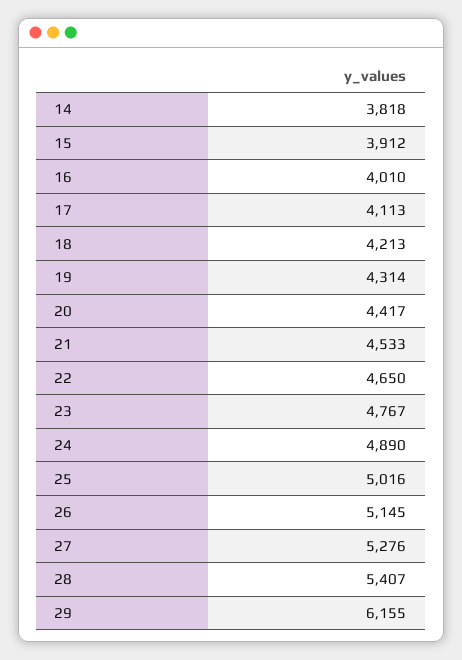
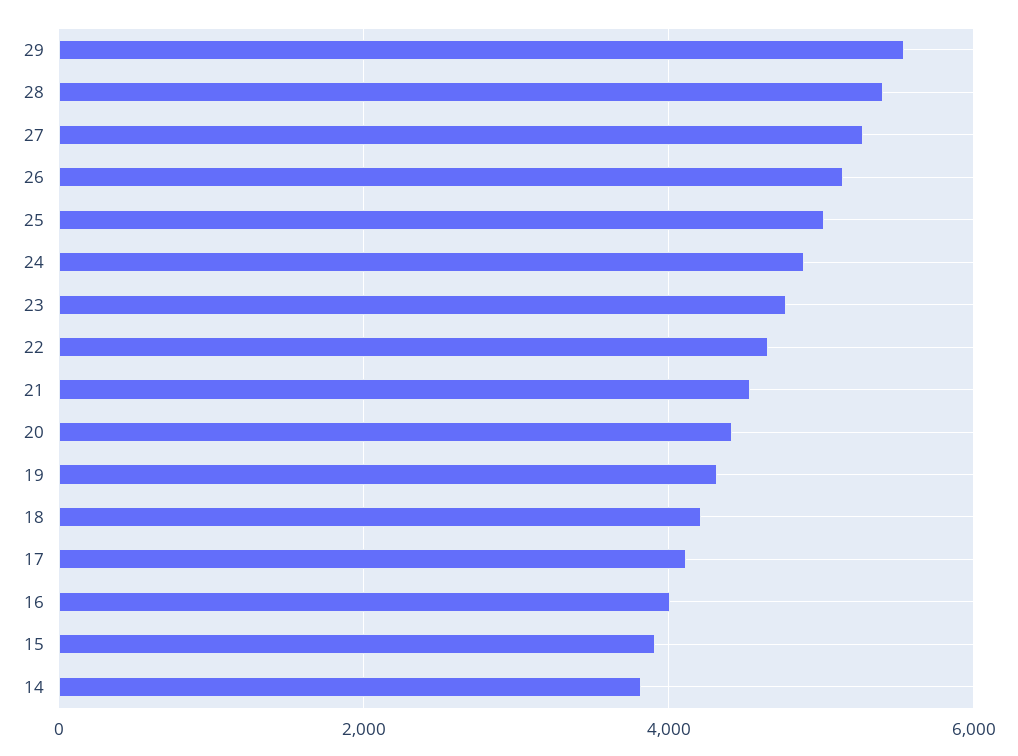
29: 6155 -> 5600

